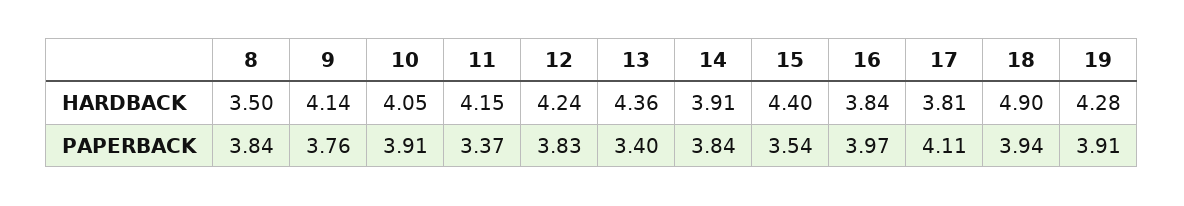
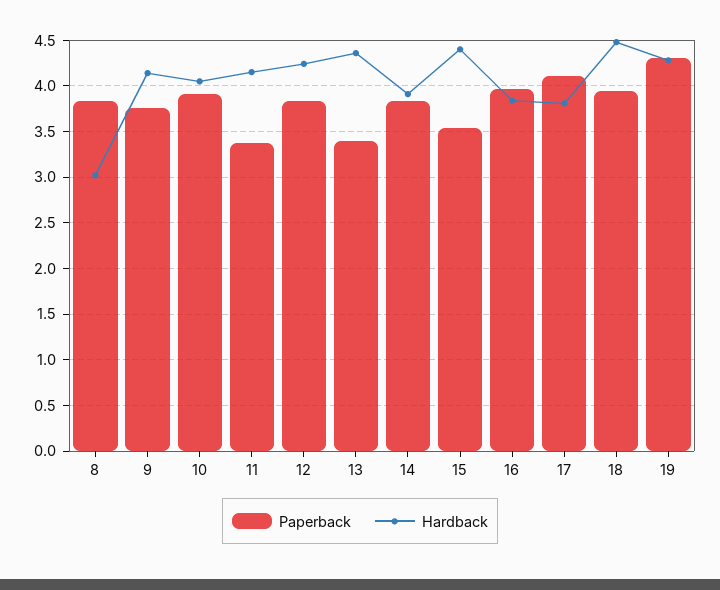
HARDBACK, 8: 3.5 -> 3
HARDBACK, 18: 4.9 -> 4.5
PAPERBACK, 19: 3.91 -> 4.3

